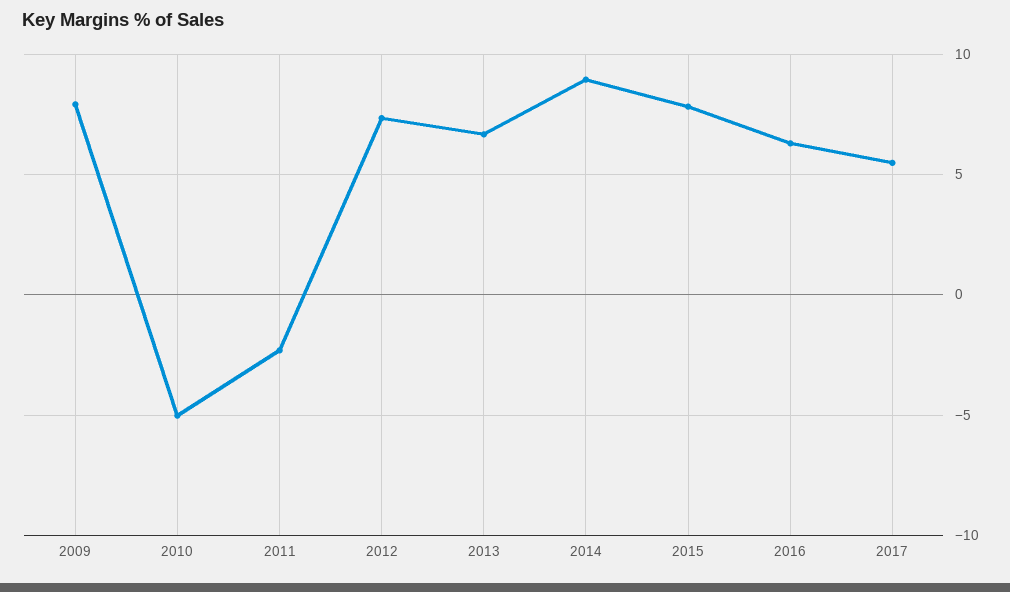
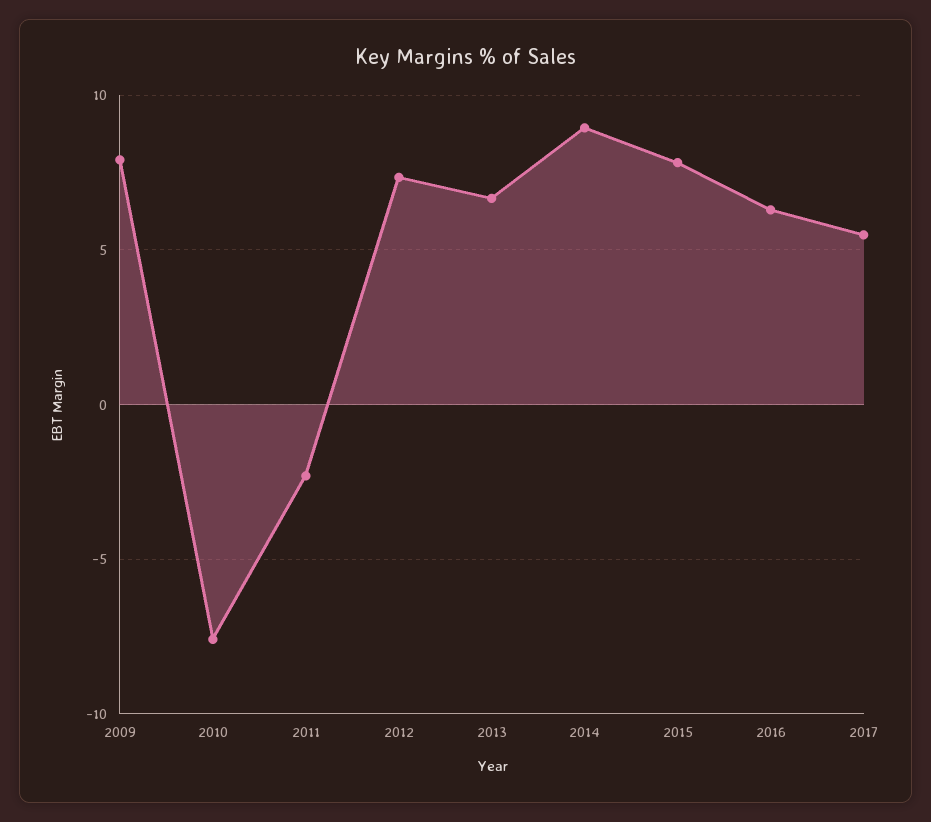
2010: -5 -> -7.5

